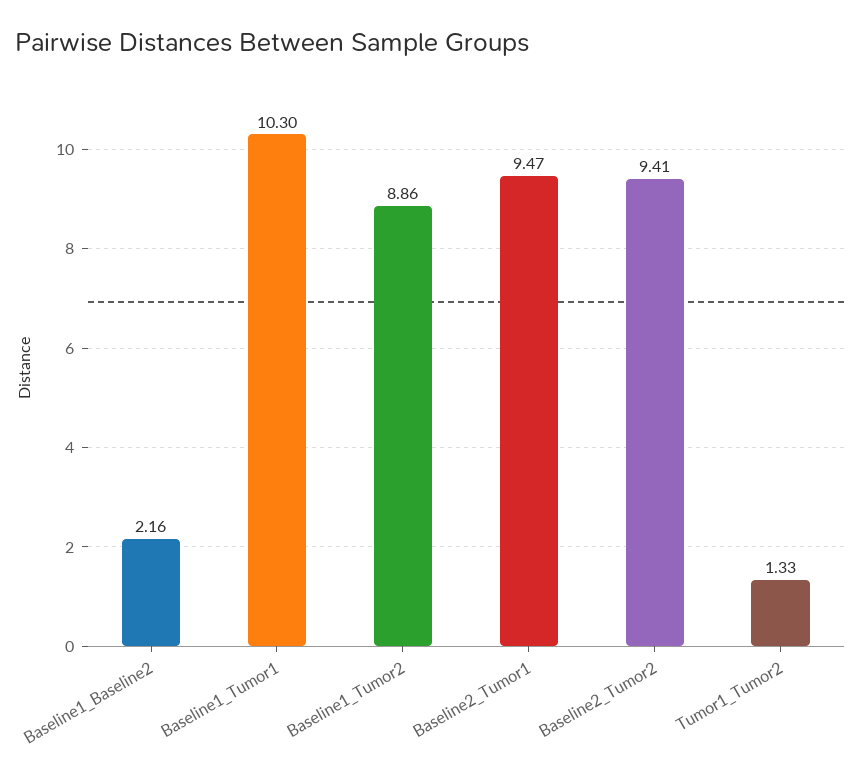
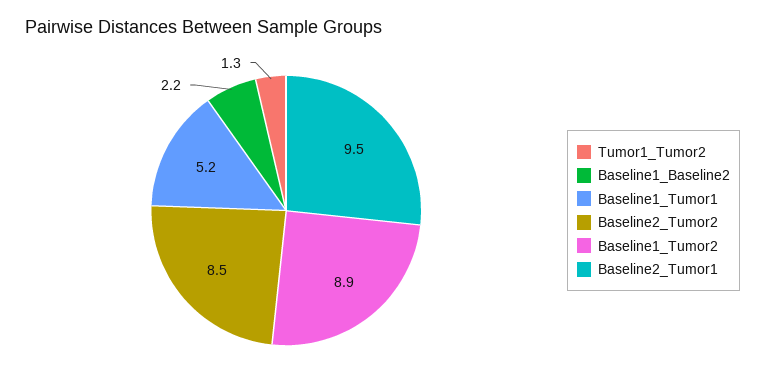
Baseline1_Tumor1: 10.3 -> 5.2
Baseline2_Tumor2: 9.41 -> 8.5

